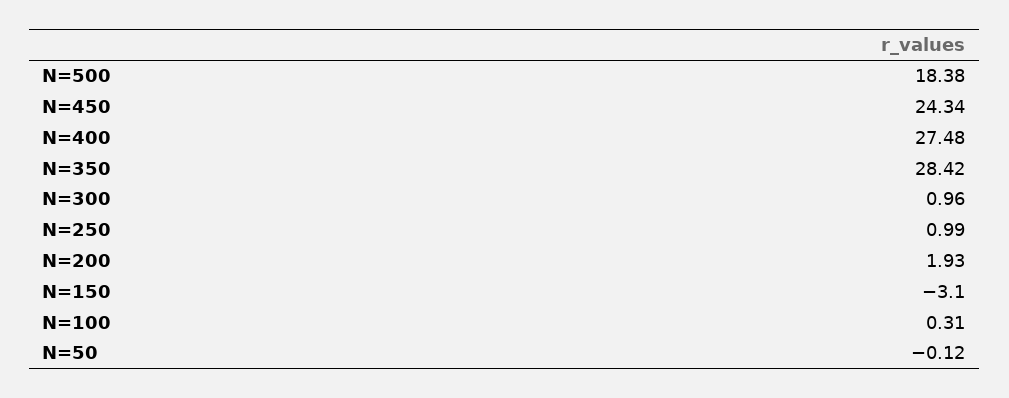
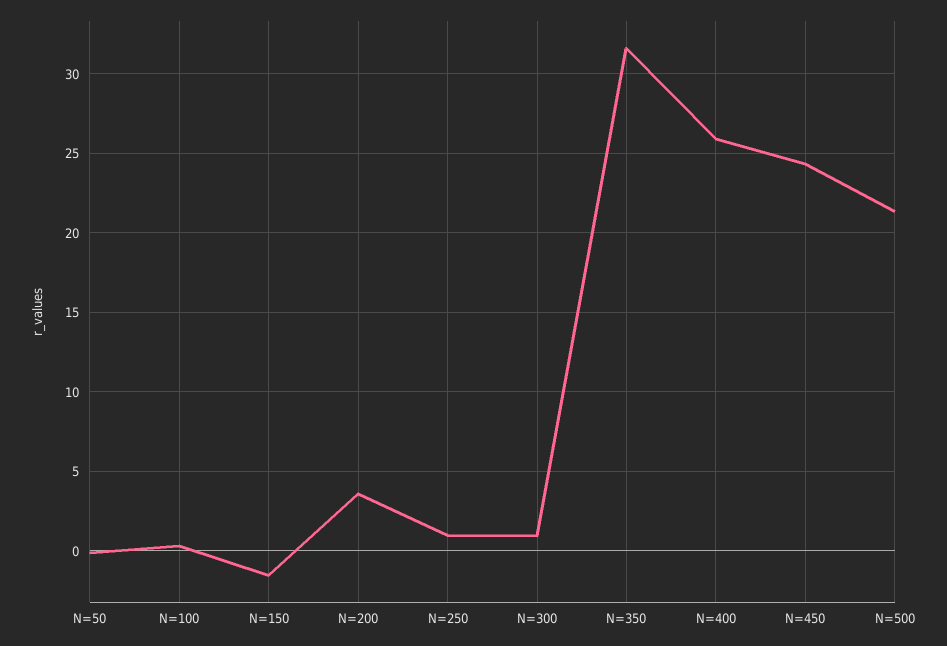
N=500: 18.38 -> 21.5
N=400: 27.48 -> 26
N=350: 28.42 -> 31.5
N=200: 1.93 -> 3.5
N=150: -3.1 -> -1.5

